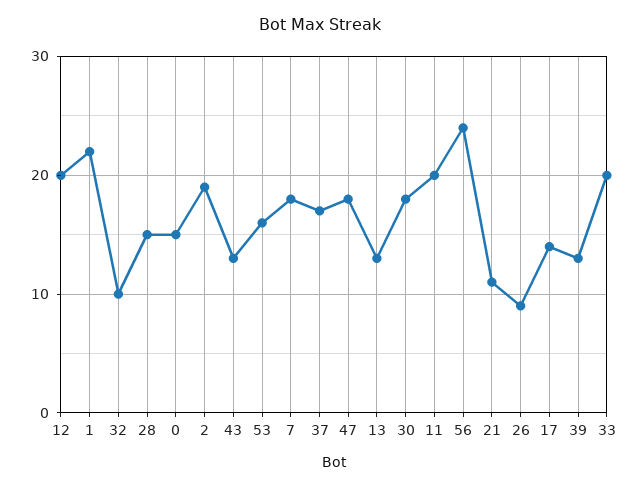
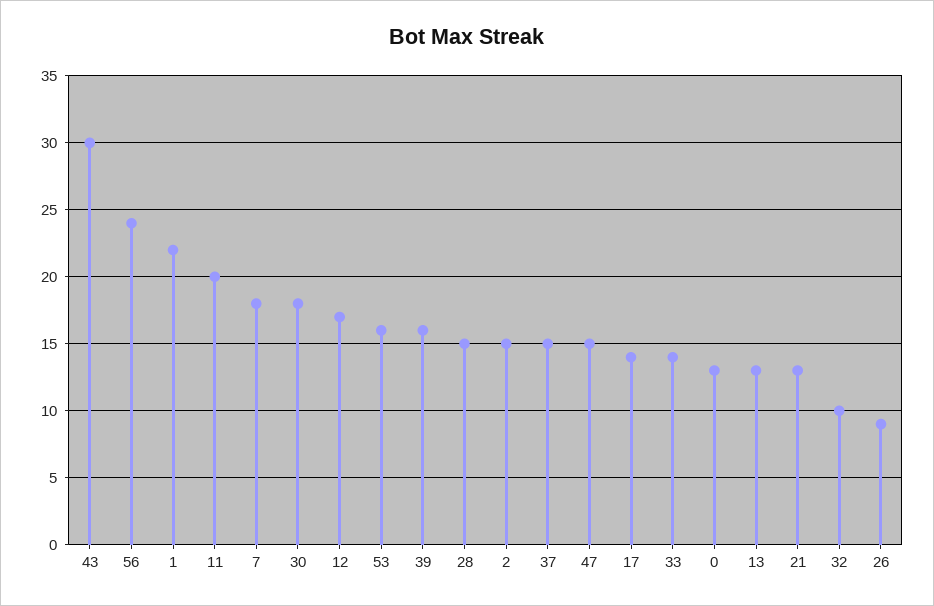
12: 20 -> 17
0: 15 -> 13
2: 19 -> 15
43: 13 -> 30
37: 17 -> 15
47: 18 -> 15
21: 11 -> 13
39: 13 -> 16
33: 20 -> 14

